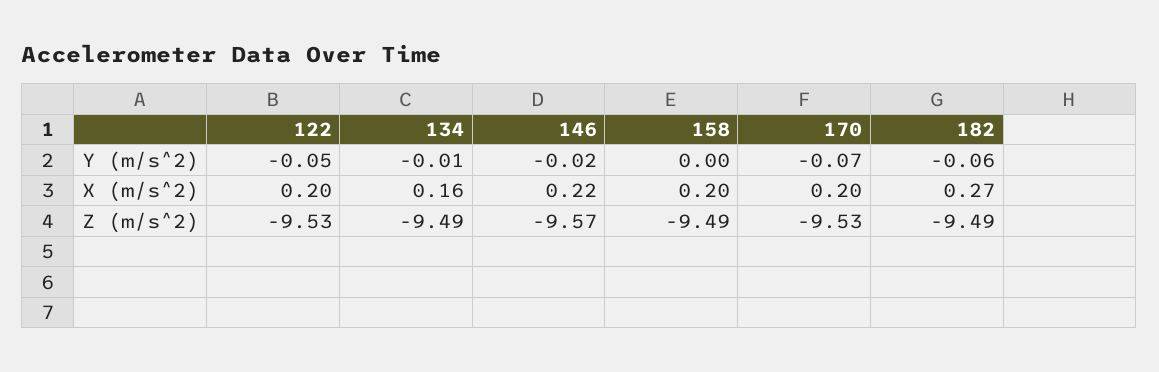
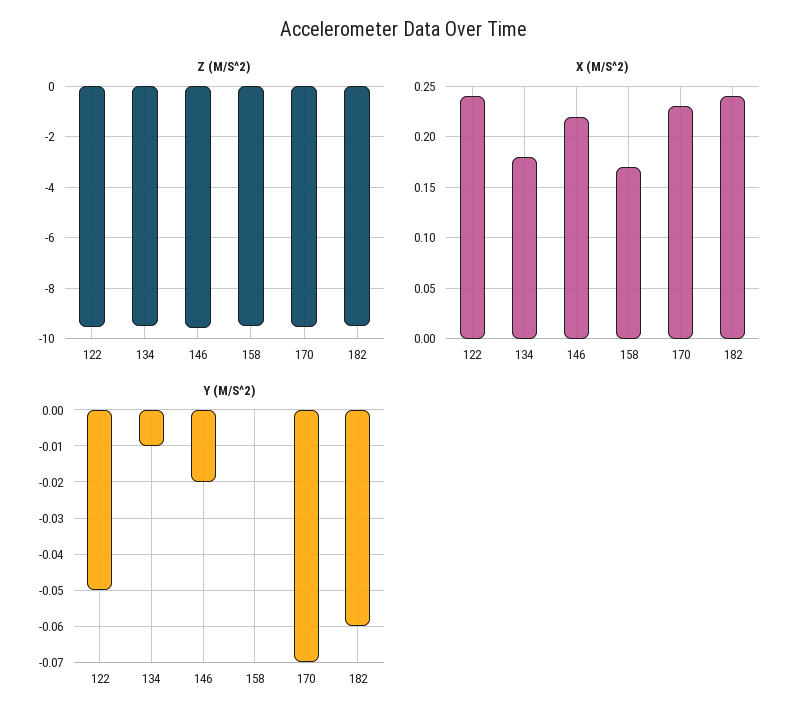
X (m/s^2), 122: 0.2 -> 0.24
X (m/s^2), 134: 0.16 -> 0.18
X (m/s^2), 158: 0.2 -> 0.17
X (m/s^2), 170: 0.2 -> 0.23
X (m/s^2), 182: 0.27 -> 0.24

